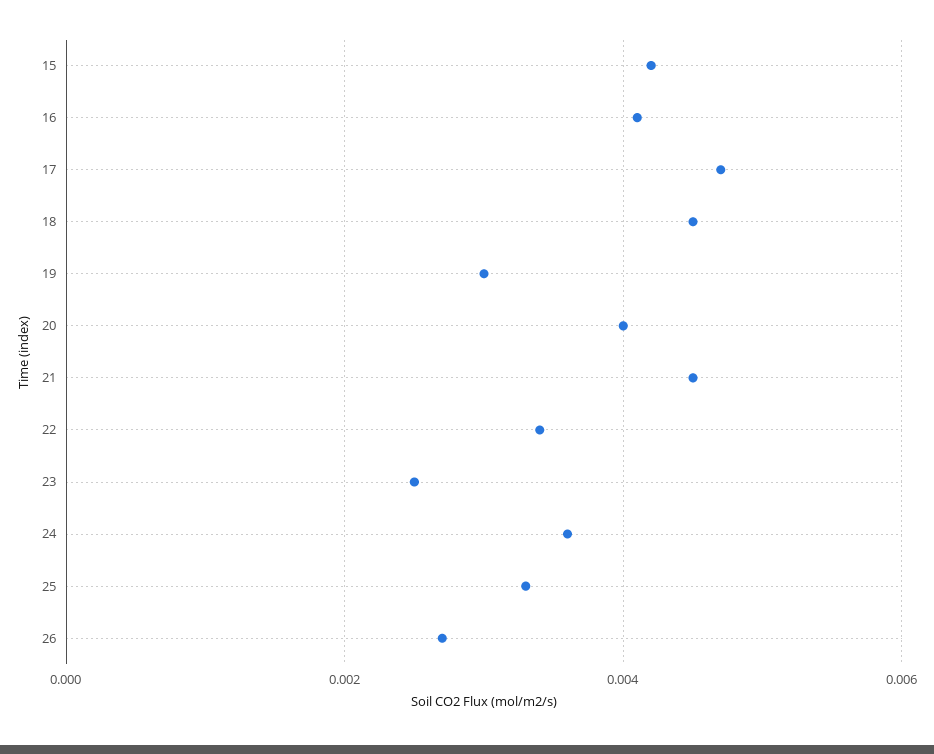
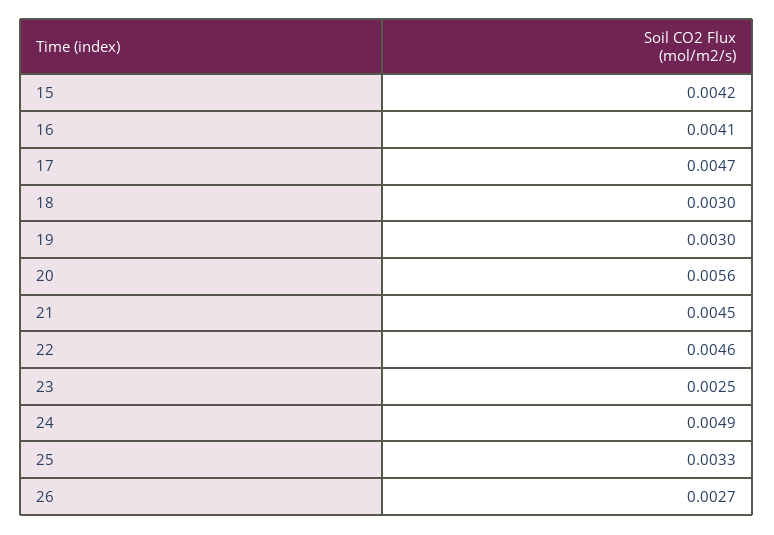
18: 0.0045 -> 0.003
20: 0.004 -> 0.0056
22: 0.0035 -> 0.0046
24: 0.0035 -> 0.0049

